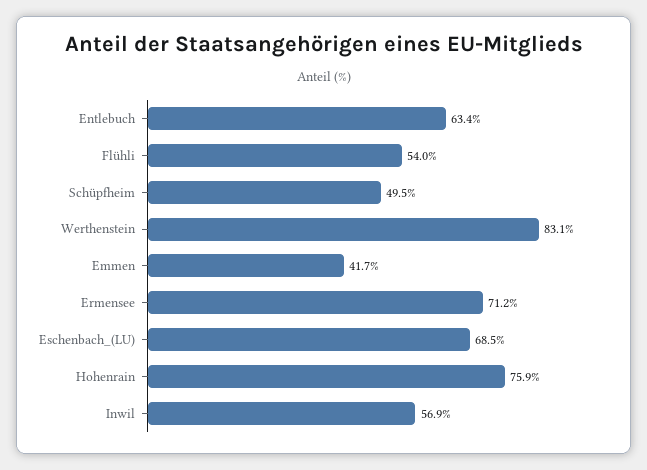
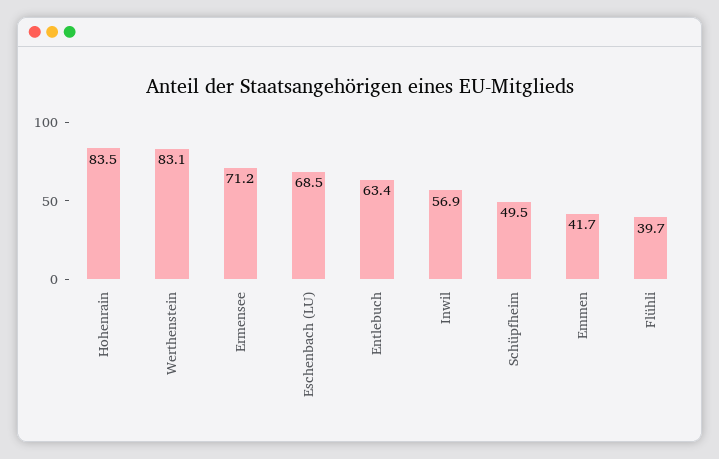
Flühli: 54 -> 39.7
Hohenrain: 75.9 -> 83.5

